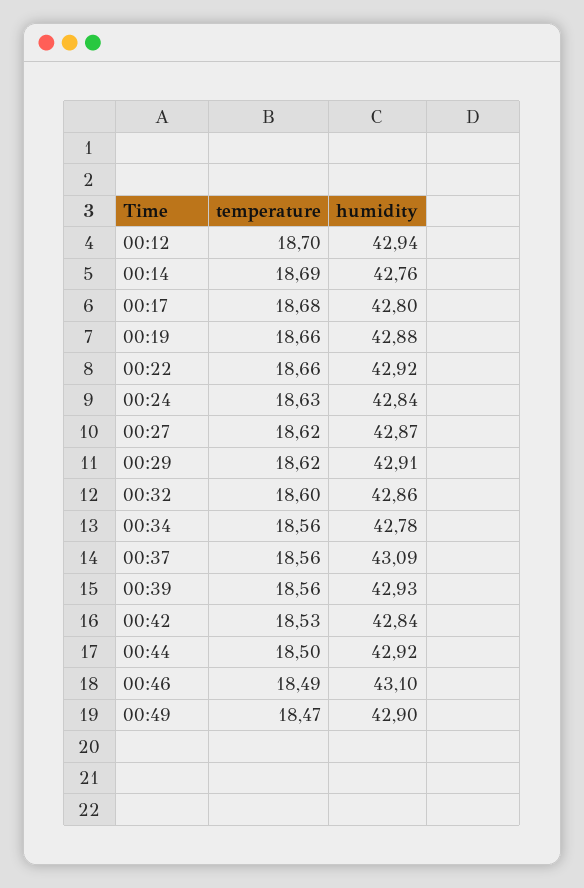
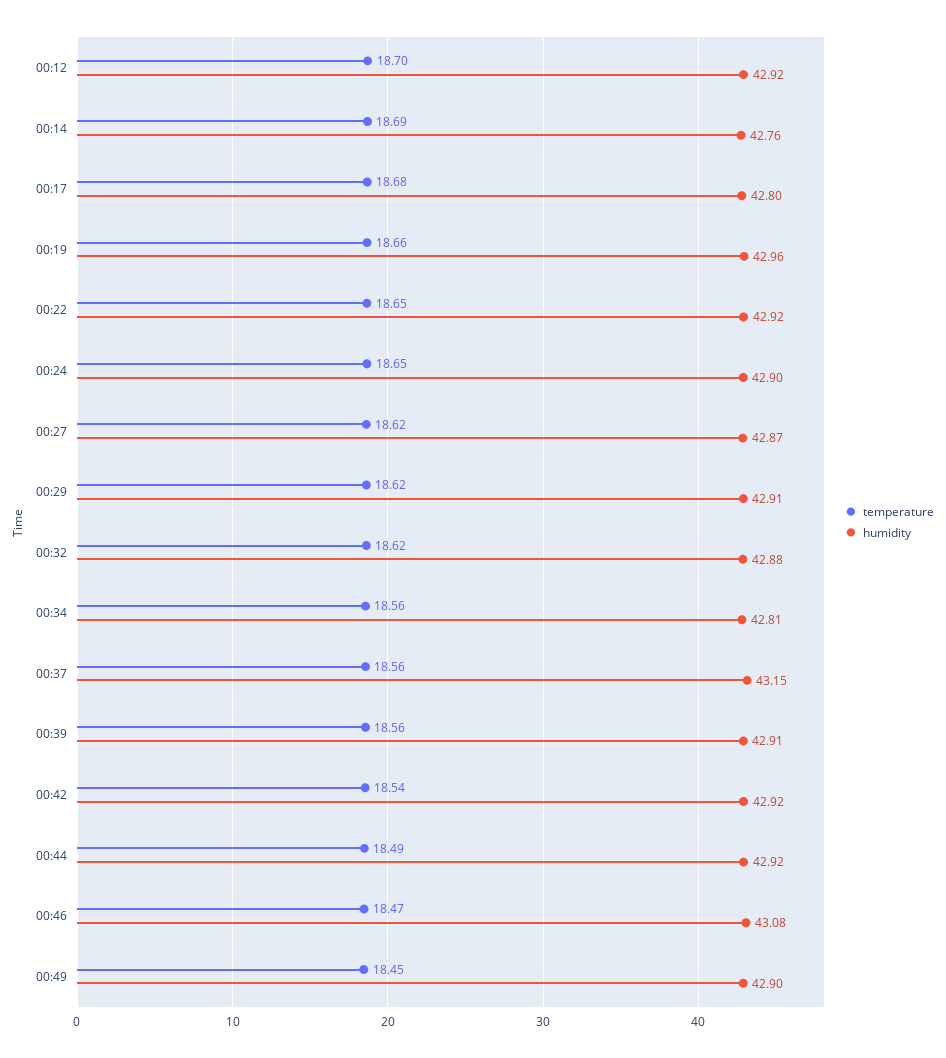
humidity, 00:12: 42.94 -> 42.92
humidity, 00:19: 42.88 -> 42.96
temperature, 00:22: 18.66 -> 18.65
temperature, 00:24: 18.63 -> 18.65
humidity, 00:24: 42.84 -> 42.9
temperature, 00:32: 18.6 -> 18.62
humidity, 00:32: 42.86 -> 42.88
humidity, 00:34: 42.78 -> 42.81
humidity, 00:37: 43.09 -> 43.15
humidity, 00:39: 42.93 -> 42.91
temperature, 00:42: 18.53 -> 18.54
humidity, 00:42: 42.84 -> 42.92
temperature, 00:44: 18.5 -> 18.49
temperature, 00:46: 18.49 -> 18.47
humidity, 00:46: 43.1 -> 43.08
temperature, 00:49: 18.47 -> 18.45

